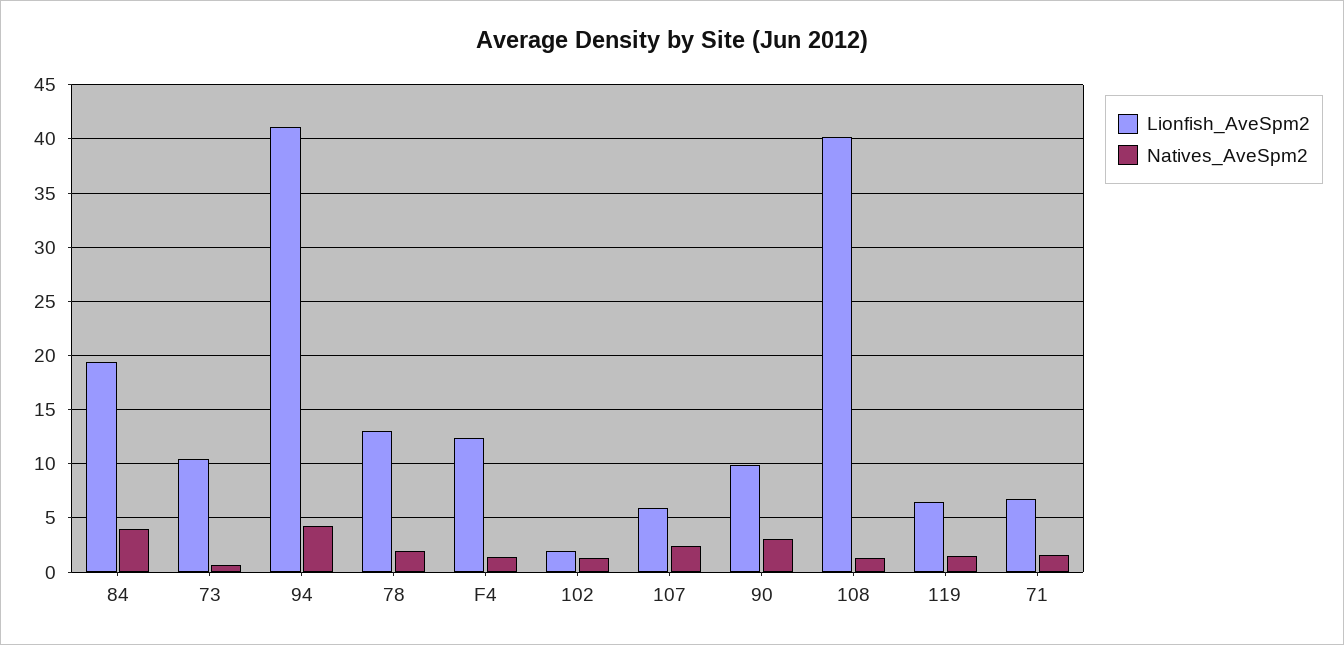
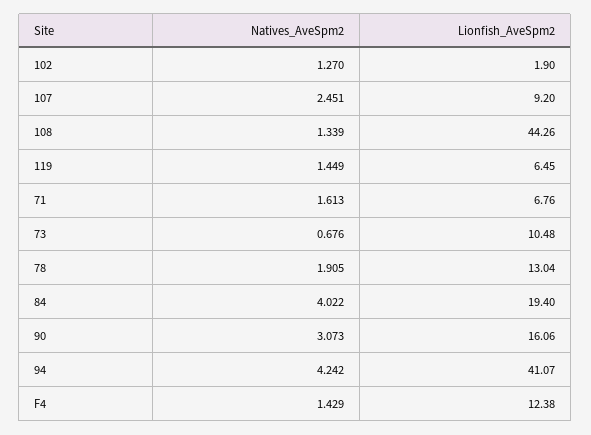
Lionfish_AveSpm2, 107: 6 -> 9.2
Lionfish_AveSpm2, 90: 10 -> 16.06
Lionfish_AveSpm2, 108: 40 -> 44.26

